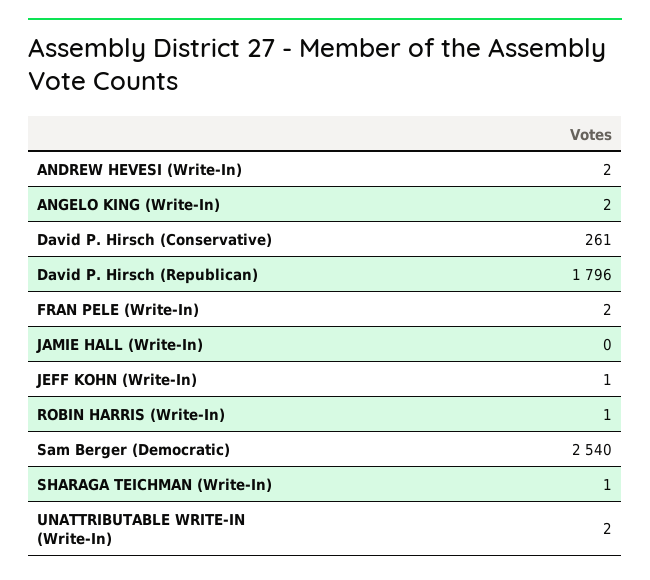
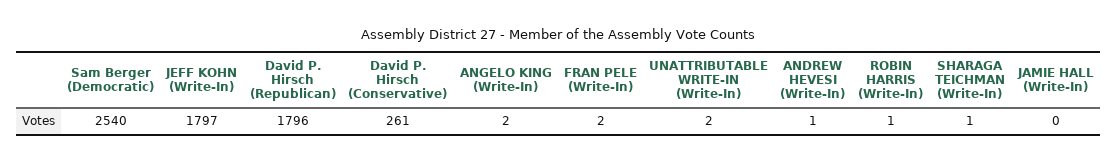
ANDREW HEVESI (Write-In): 2 -> 1
JEFF KOHN (Write-In): 1 -> 1797

